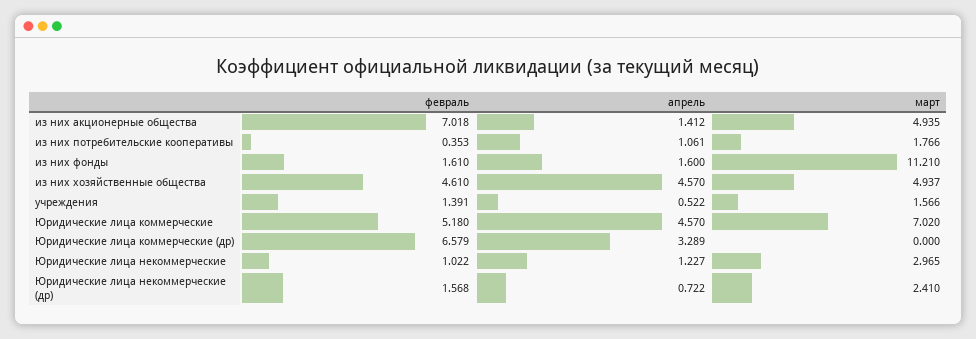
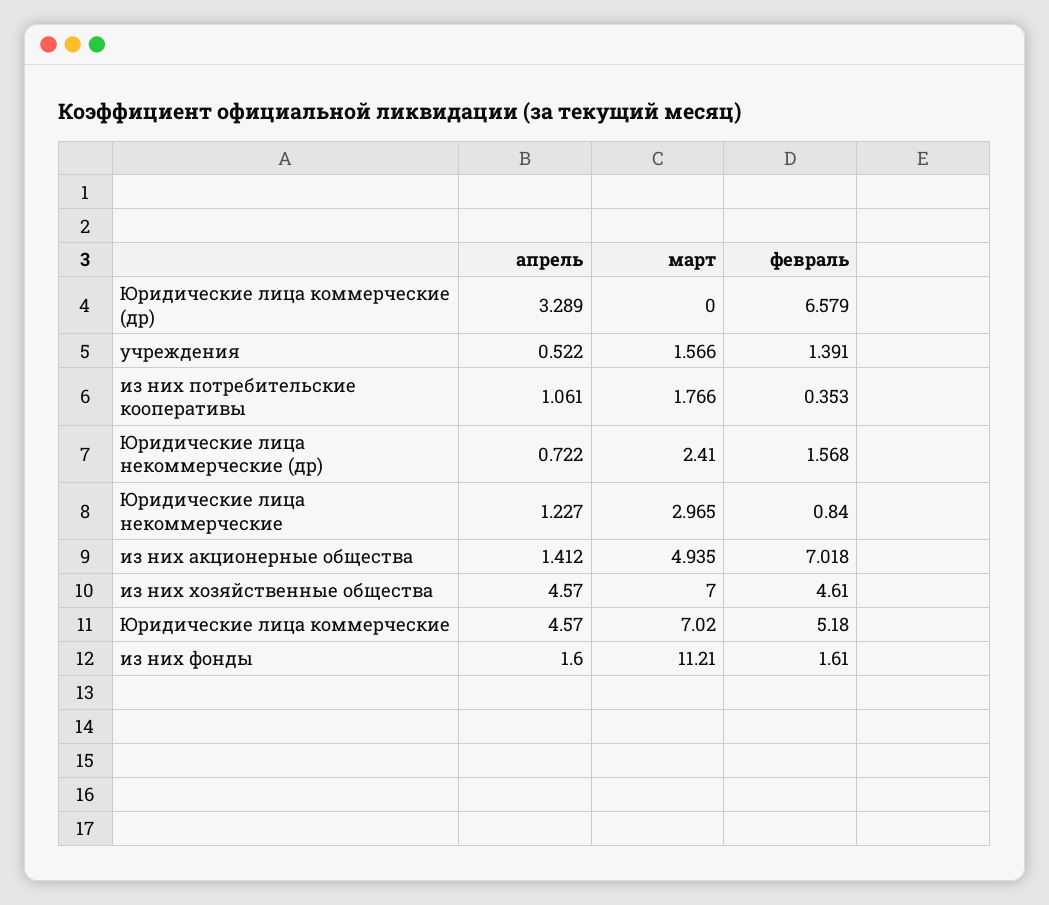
март, из них хозяйственные общества: 4.937 -> 7
февраль, Юридические лица некоммерческие: 1.022 -> 0.84

